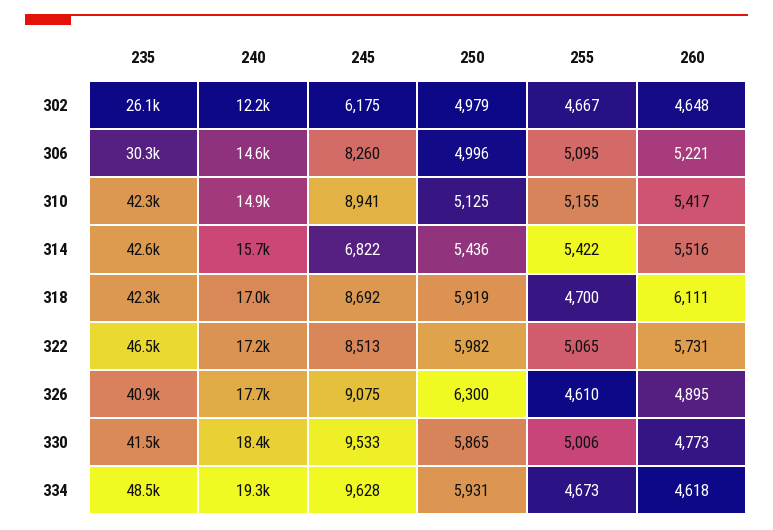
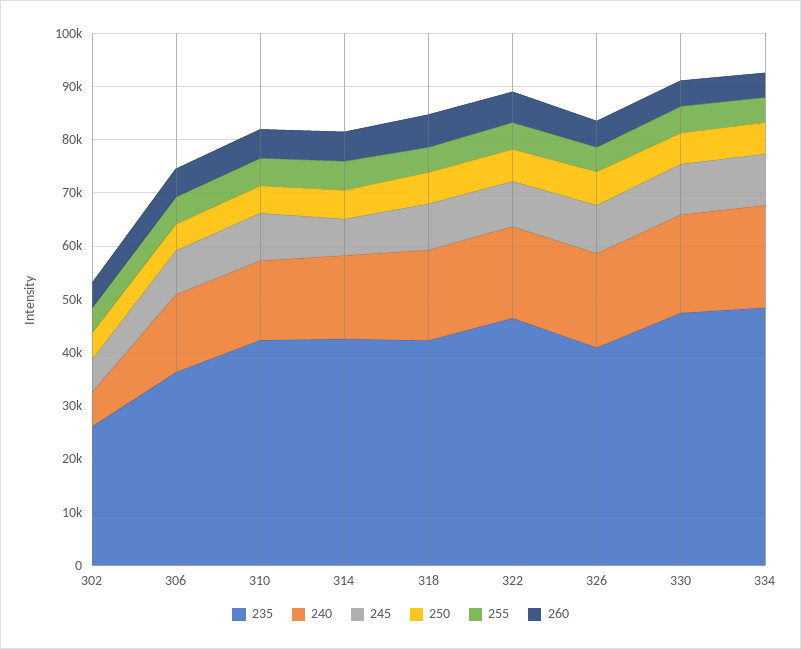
240, 302: 12200 -> 6000
235, 306: 30300 -> 36000
235, 330: 41500 -> 48000

